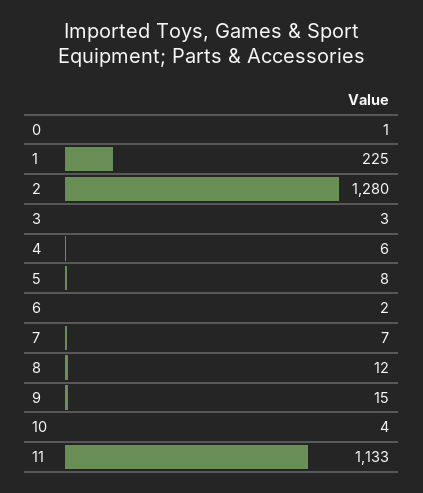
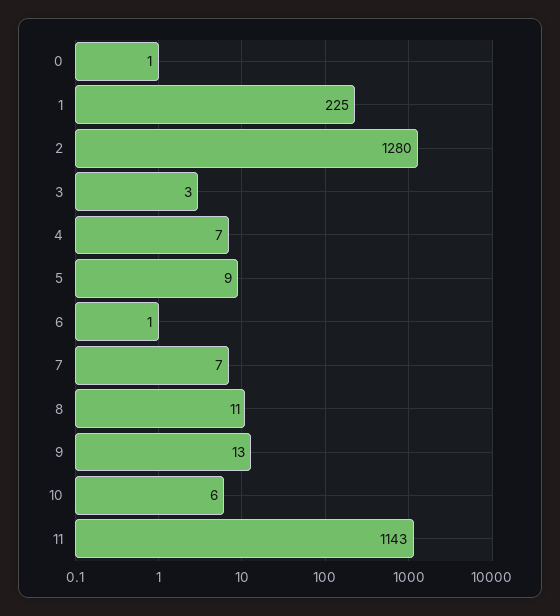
4: 6 -> 7
5: 8 -> 9
6: 2 -> 1
8: 12 -> 11
9: 15 -> 13
10: 4 -> 6
11: 1133 -> 1143

